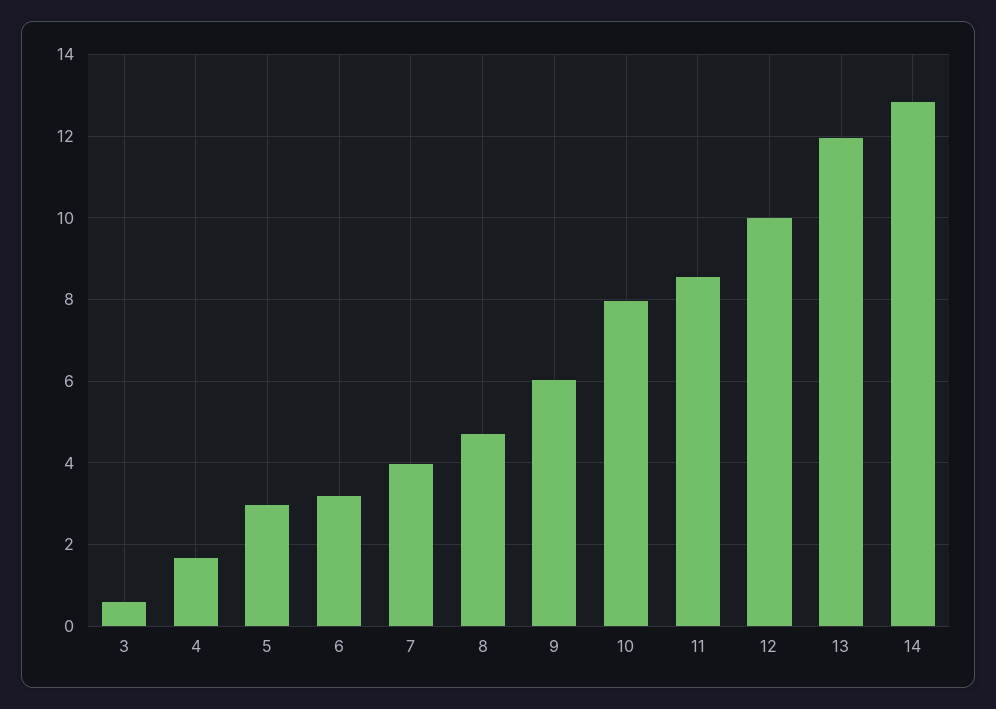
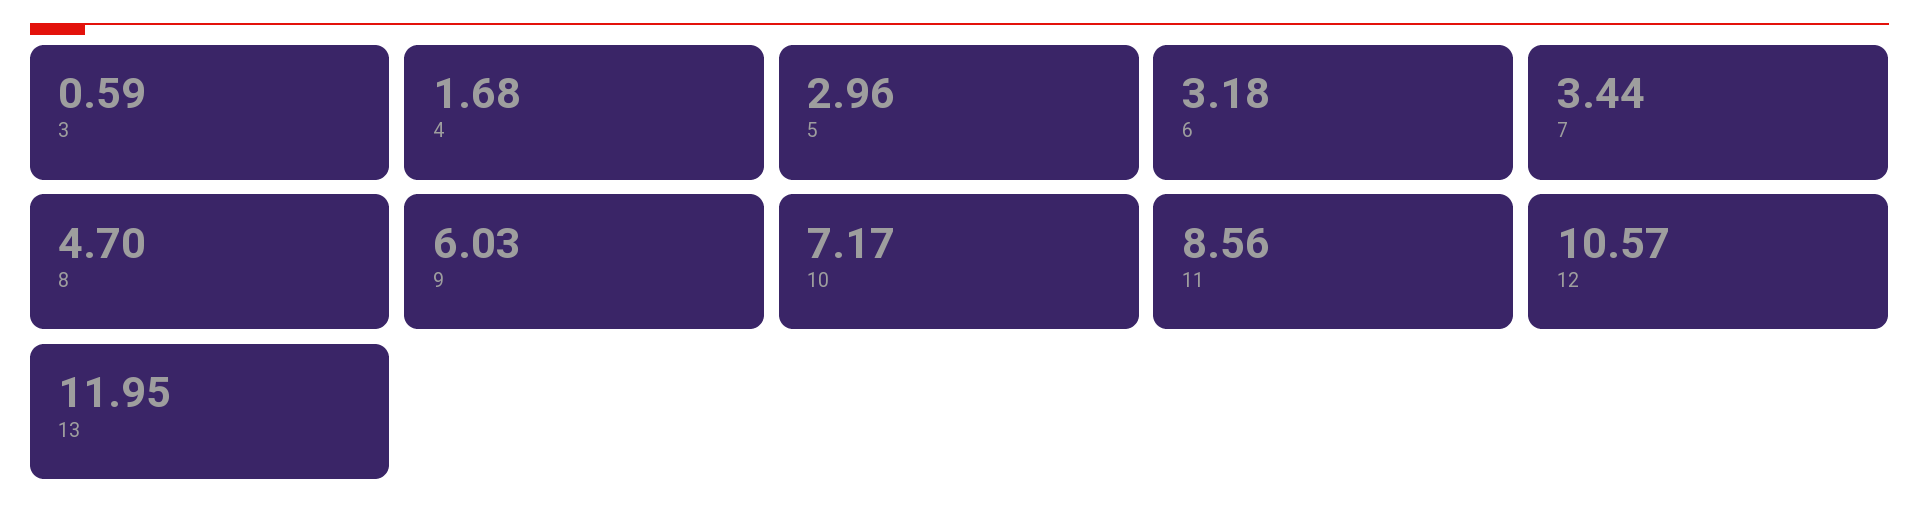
7: 4 -> 3.44
10: 8 -> 7.17
12: 10 -> 10.57
14: 12.8 -> none

